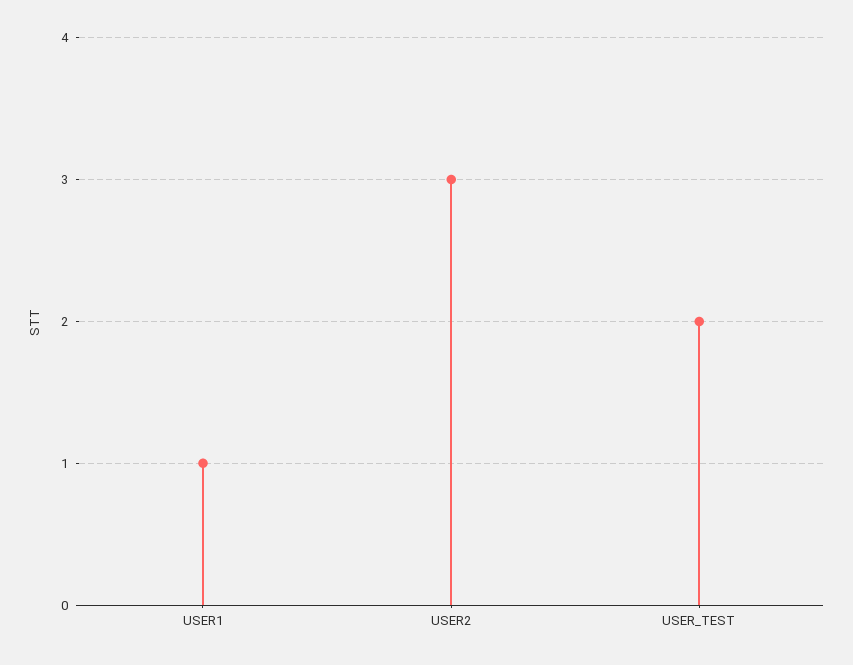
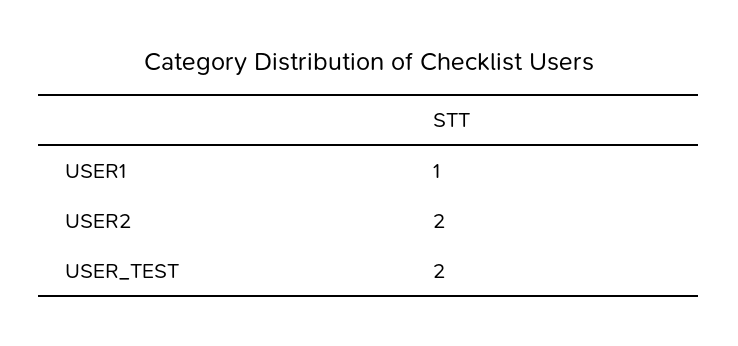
USER2: 3 -> 2

